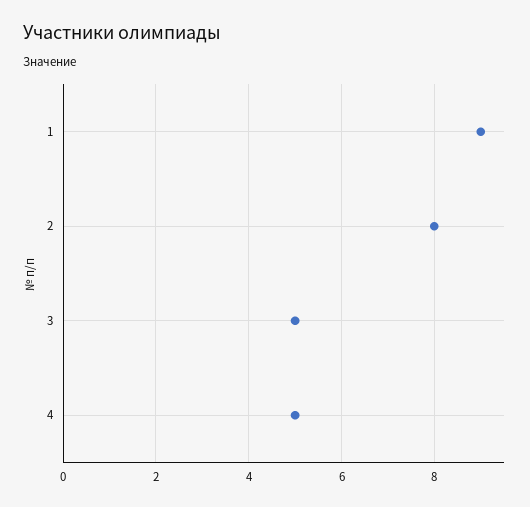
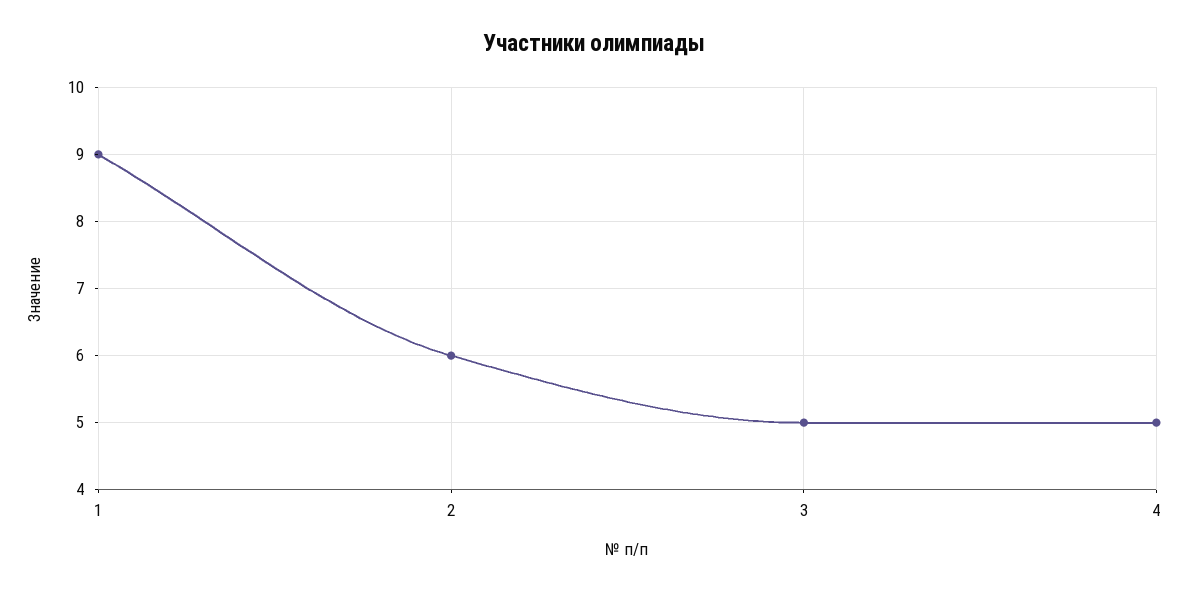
2: 8 -> 6

